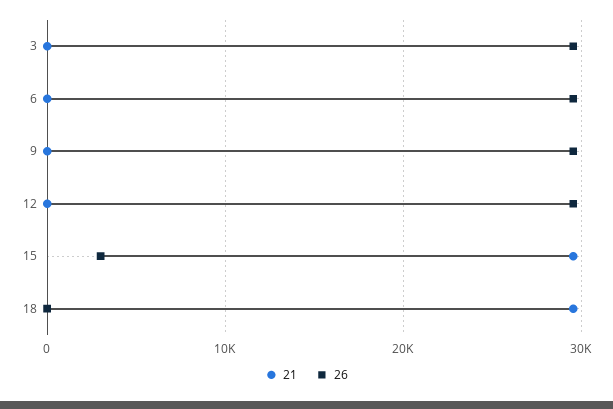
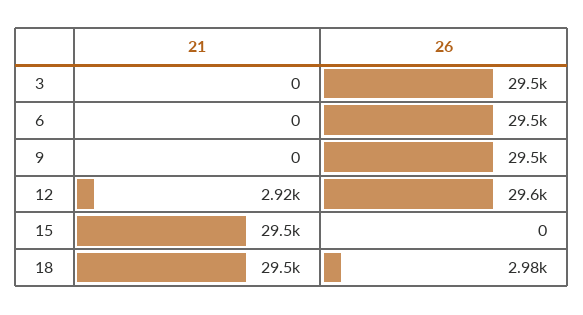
21, 12: 0 -> 2920
26, 15: 3000 -> 0
26, 18: 0 -> 2980

